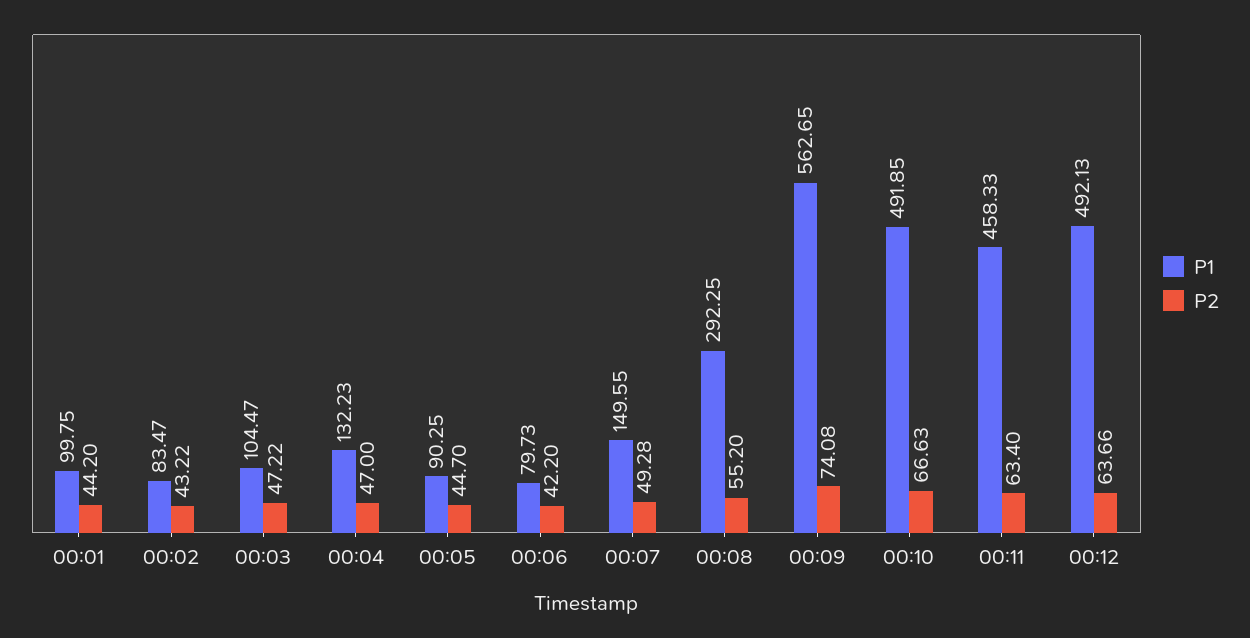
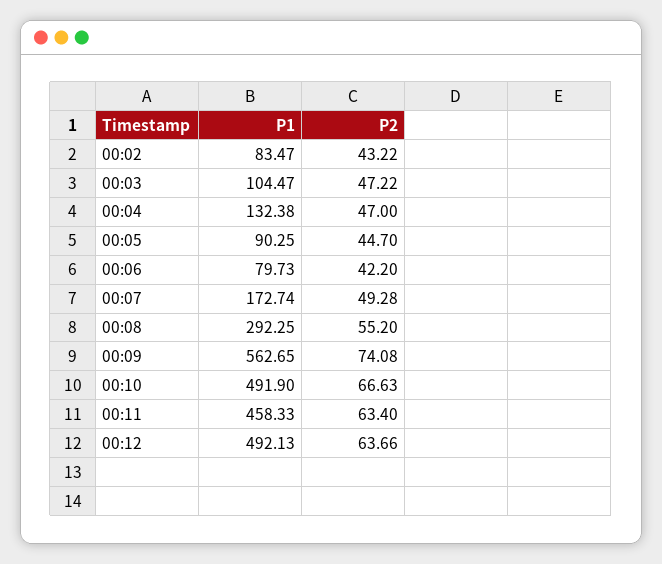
P1, 00:01: 99.75 -> none
P2, 00:01: 44.2 -> none
P1, 00:04: 132.23 -> 132.38
P1, 00:07: 149.55 -> 172.74
P1, 00:10: 491.85 -> 491.9

